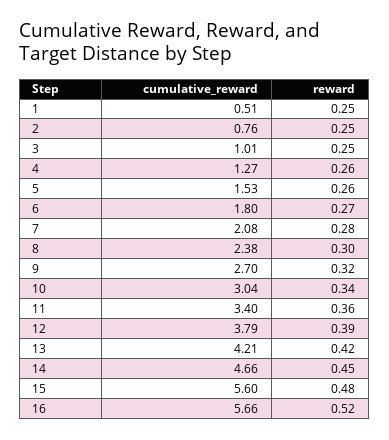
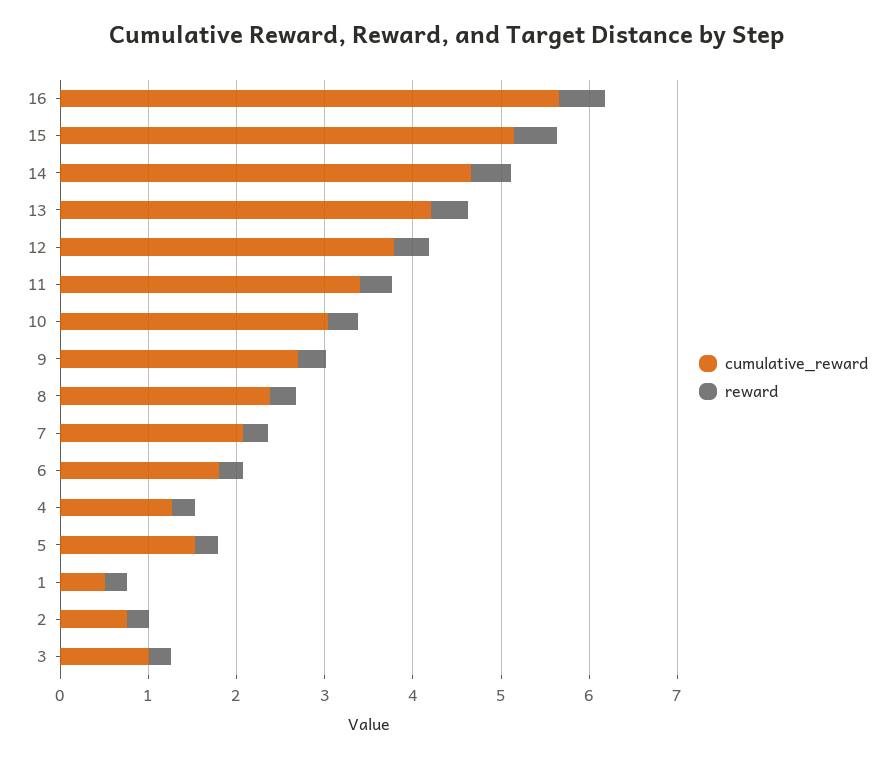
cumulative_reward, 15: 5.6 -> 5.2

